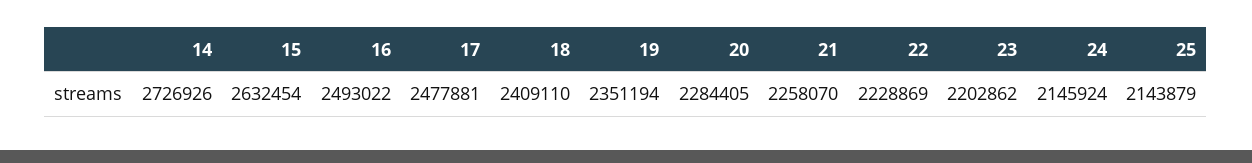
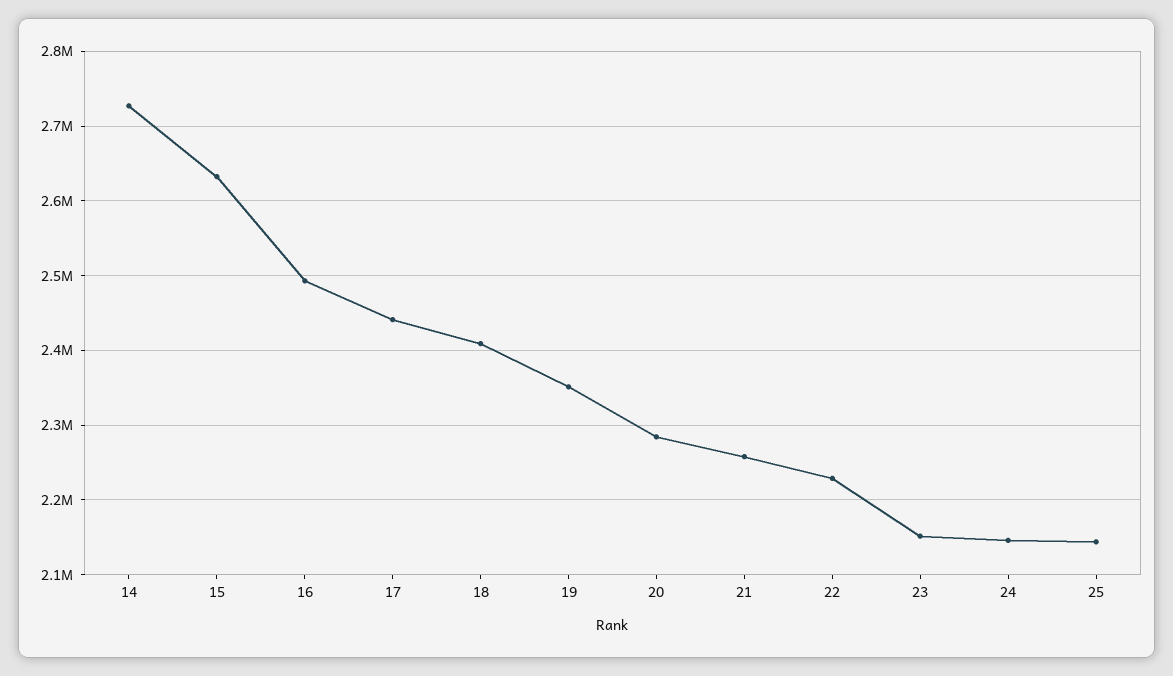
17: 2477881 -> 2440000
23: 2202862 -> 2150000

